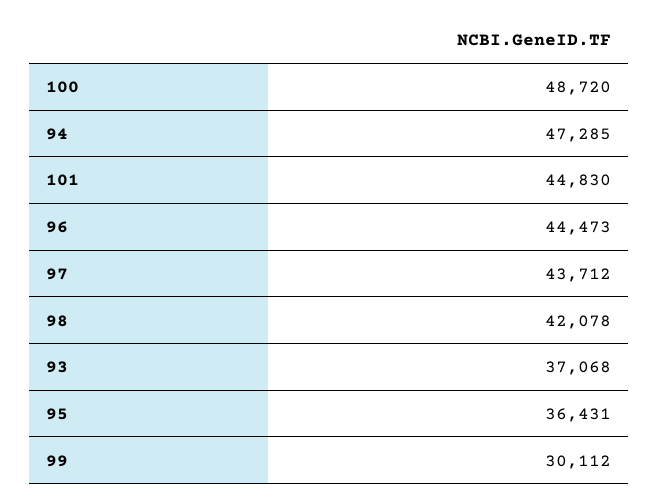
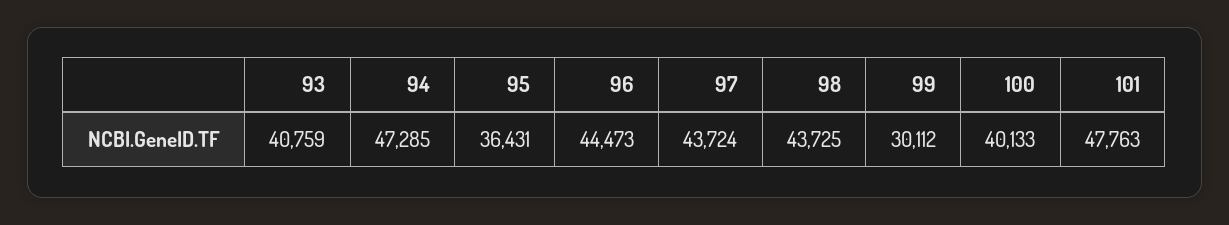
100: 48720 -> 40133
101: 44830 -> 47763
97: 43712 -> 43724
98: 42078 -> 43725
93: 37068 -> 40759

